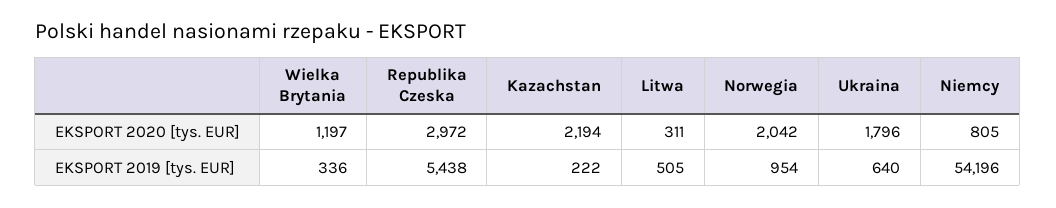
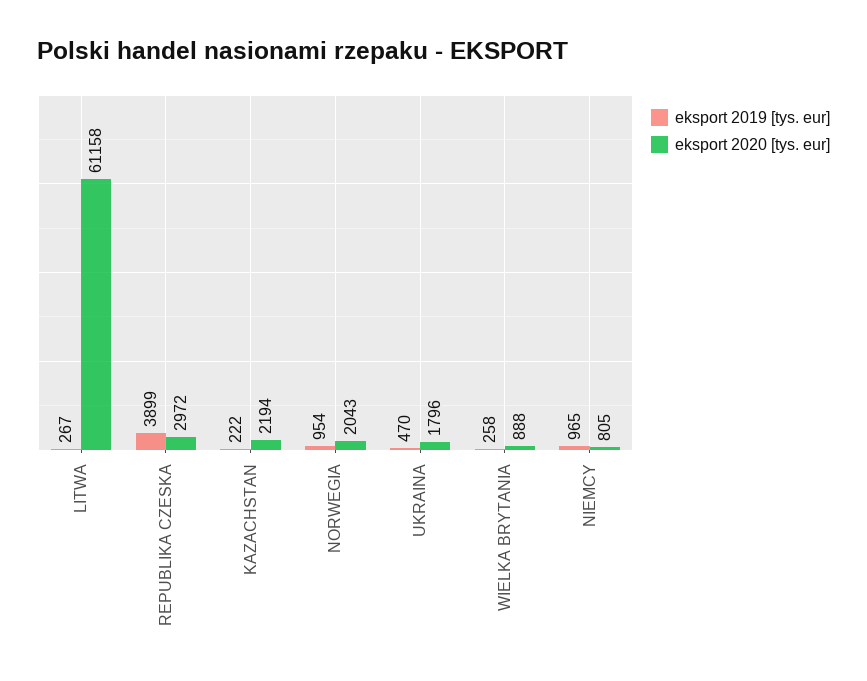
EKSPORT 2020 [tys. EUR], Wielka Brytania: 1197 -> 888
EKSPORT 2020 [tys. EUR], Litwa: 311 -> 61158
EKSPORT 2020 [tys. EUR], Norwegia: 2042 -> 2043
EKSPORT 2019 [tys. EUR], Wielka Brytania: 336 -> 258
EKSPORT 2019 [tys. EUR], Republika Czeska: 5438 -> 3899
EKSPORT 2019 [tys. EUR], Litwa: 505 -> 267
EKSPORT 2019 [tys. EUR], Ukraina: 640 -> 470
EKSPORT 2019 [tys. EUR], Niemcy: 54196 -> 965

